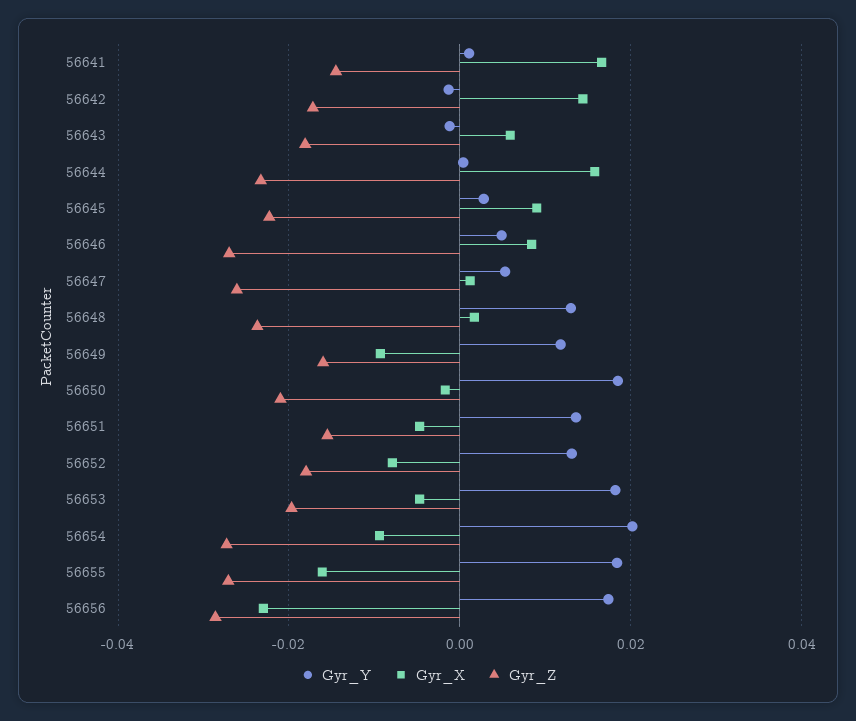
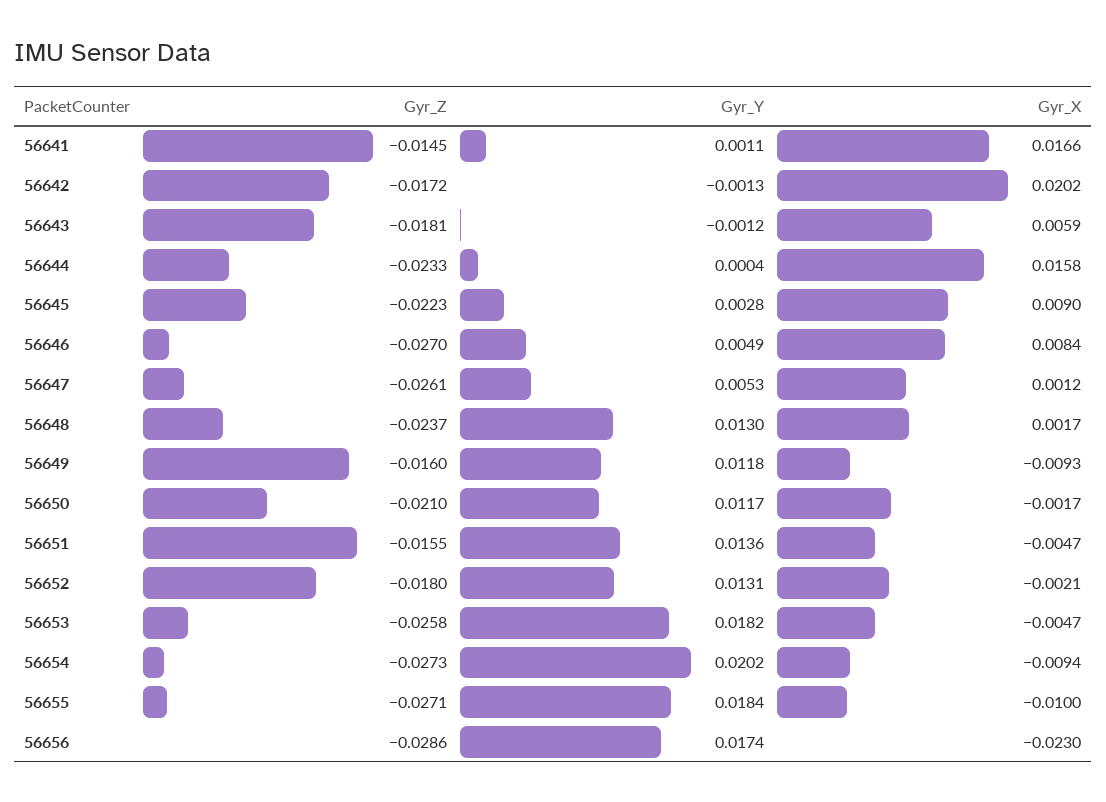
Gyr_X, 56642: 0.014 -> 0.0202
Gyr_Y, 56650: 0.018 -> 0.0117
Gyr_X, 56652: -0.008 -> -0.0021
Gyr_Z, 56653: -0.02 -> -0.0258
Gyr_X, 56655: -0.016 -> -0.01

